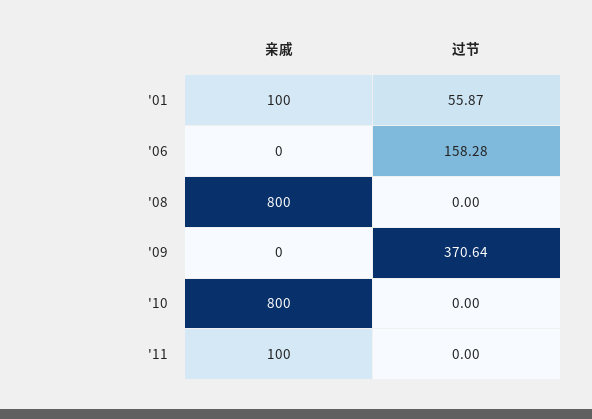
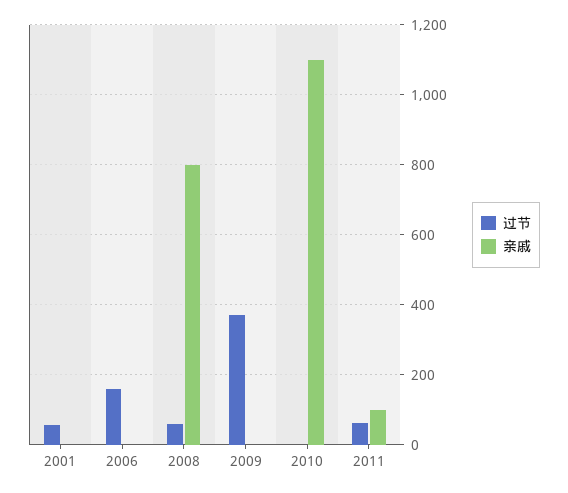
亲戚, '01: 100 -> 0
过节, '08: 0 -> 60
亲戚, '10: 800 -> 1100
过节, '11: 0 -> 60

